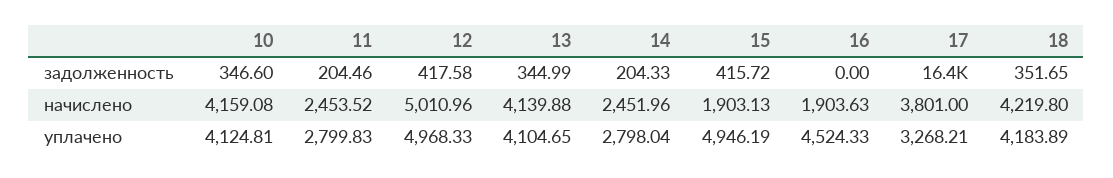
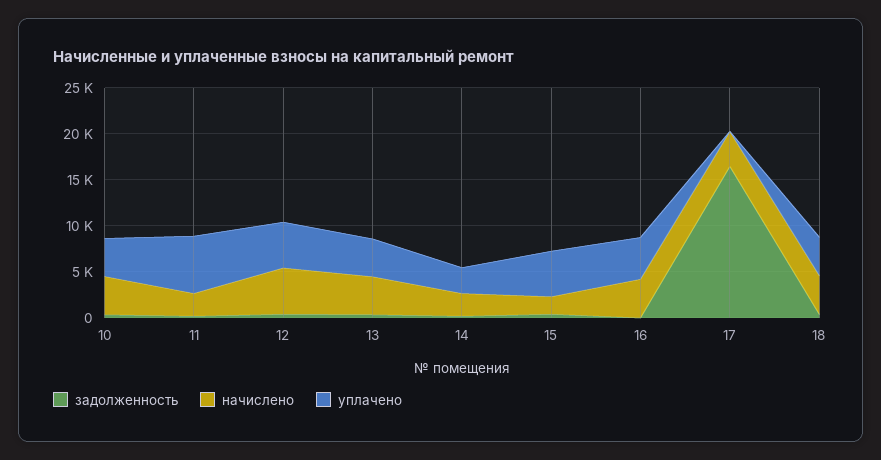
начислено, 16: 1903.63 -> 4000
уплачено, 11: 2799.83 -> 6000
уплачено, 17: 3268.21 -> 0

